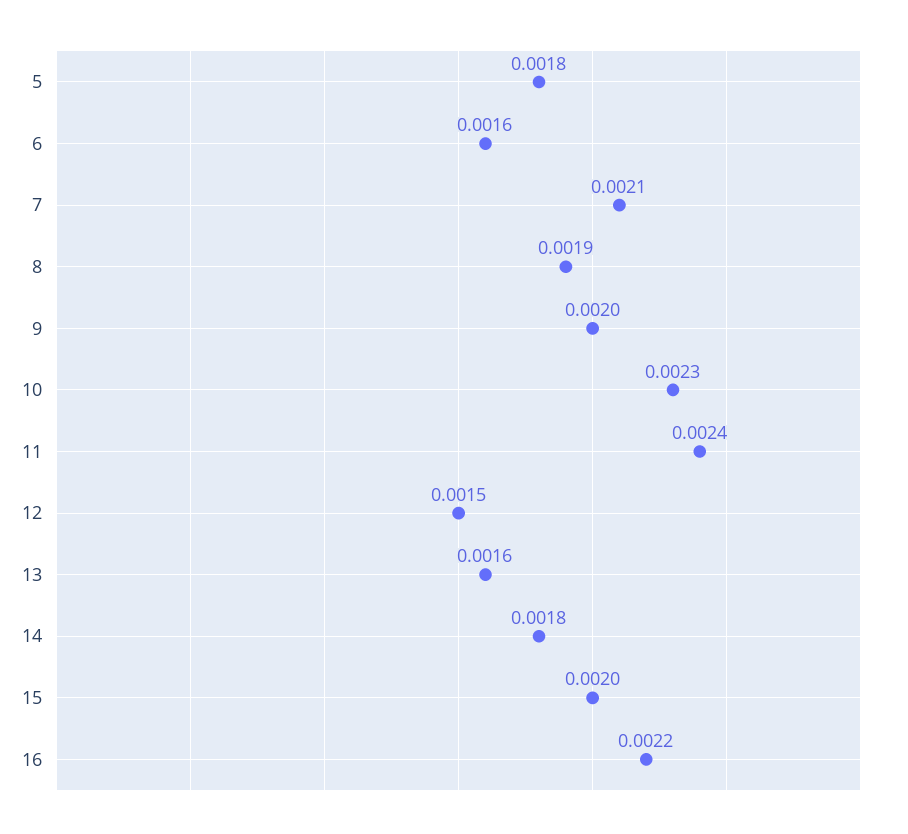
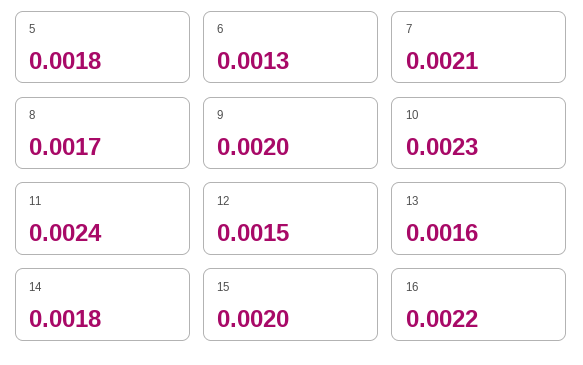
6: 0.0016 -> 0.0013
8: 0.0019 -> 0.0017

